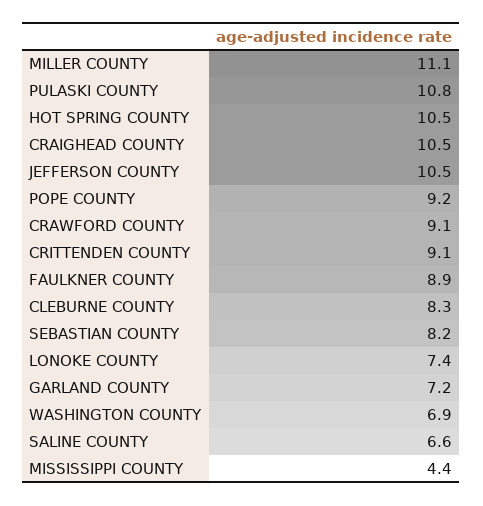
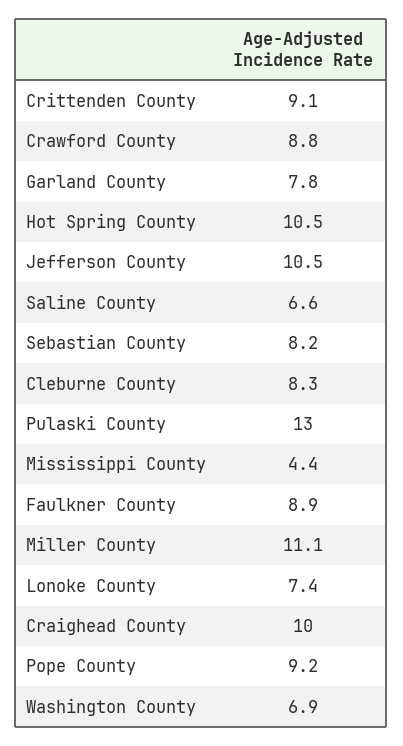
PULASKI COUNTY: 10.8 -> 13
CRAIGHEAD COUNTY: 10.5 -> 10
CRAWFORD COUNTY: 9.1 -> 8.8
GARLAND COUNTY: 7.2 -> 7.8

